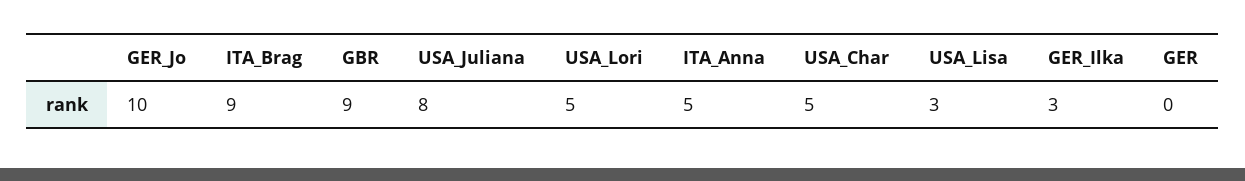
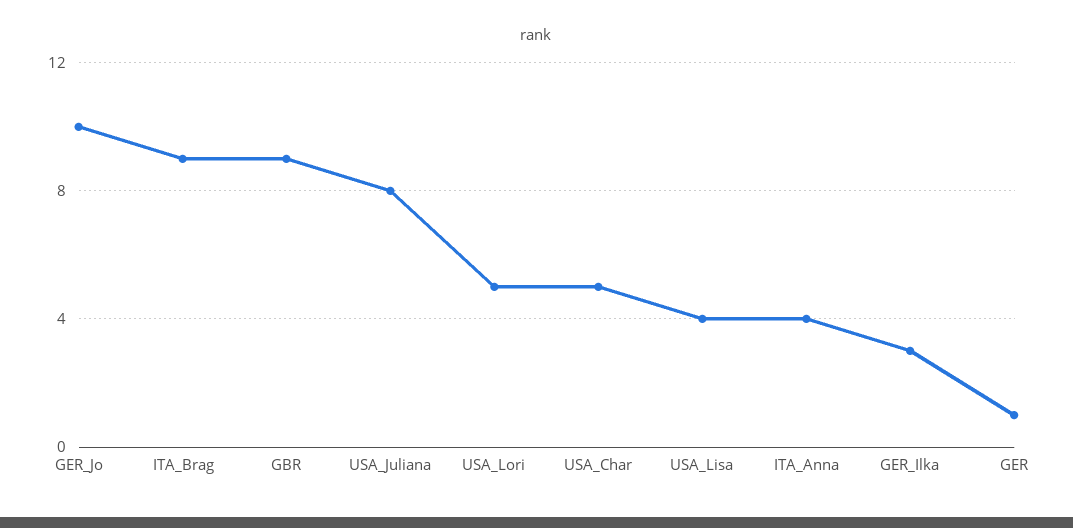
ITA_Anna: 5 -> 4
USA_Lisa: 3 -> 4
GER: 0 -> 1

